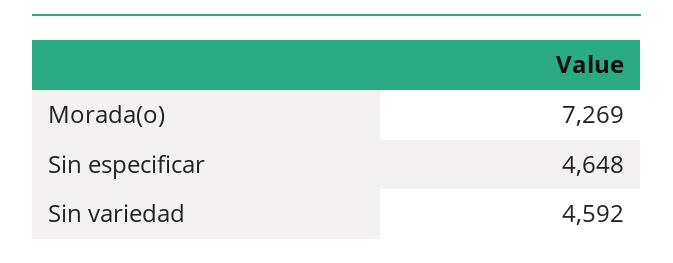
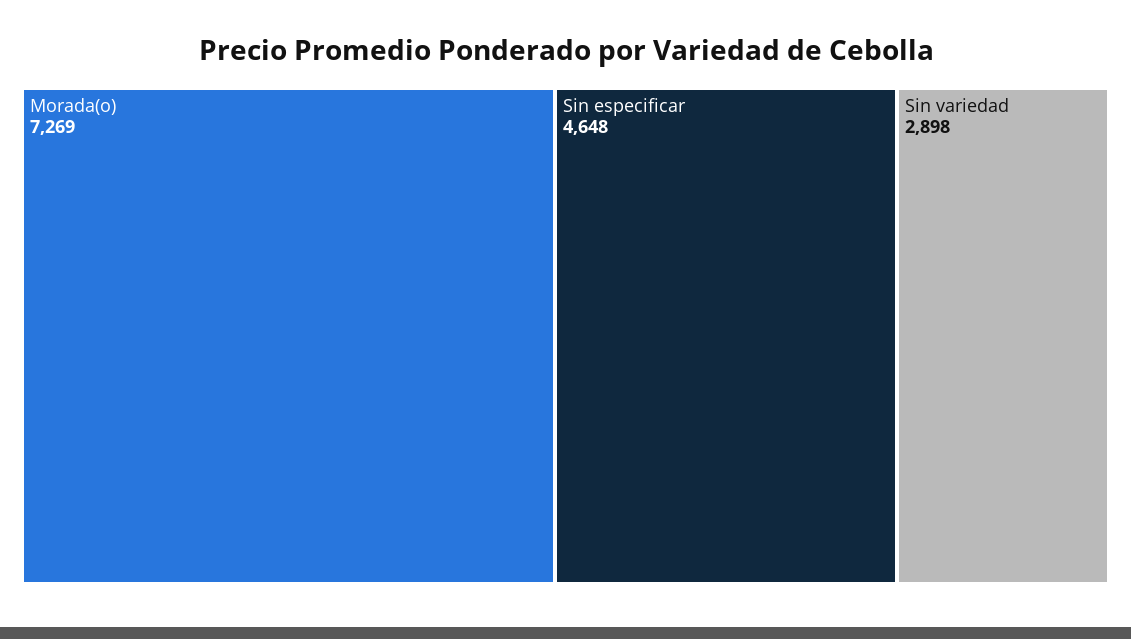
Sin variedad: 4592 -> 2898

